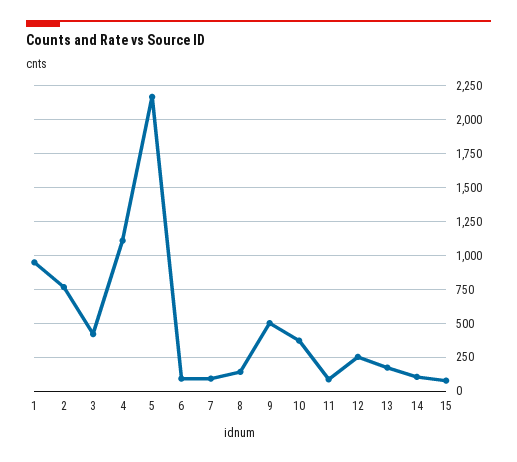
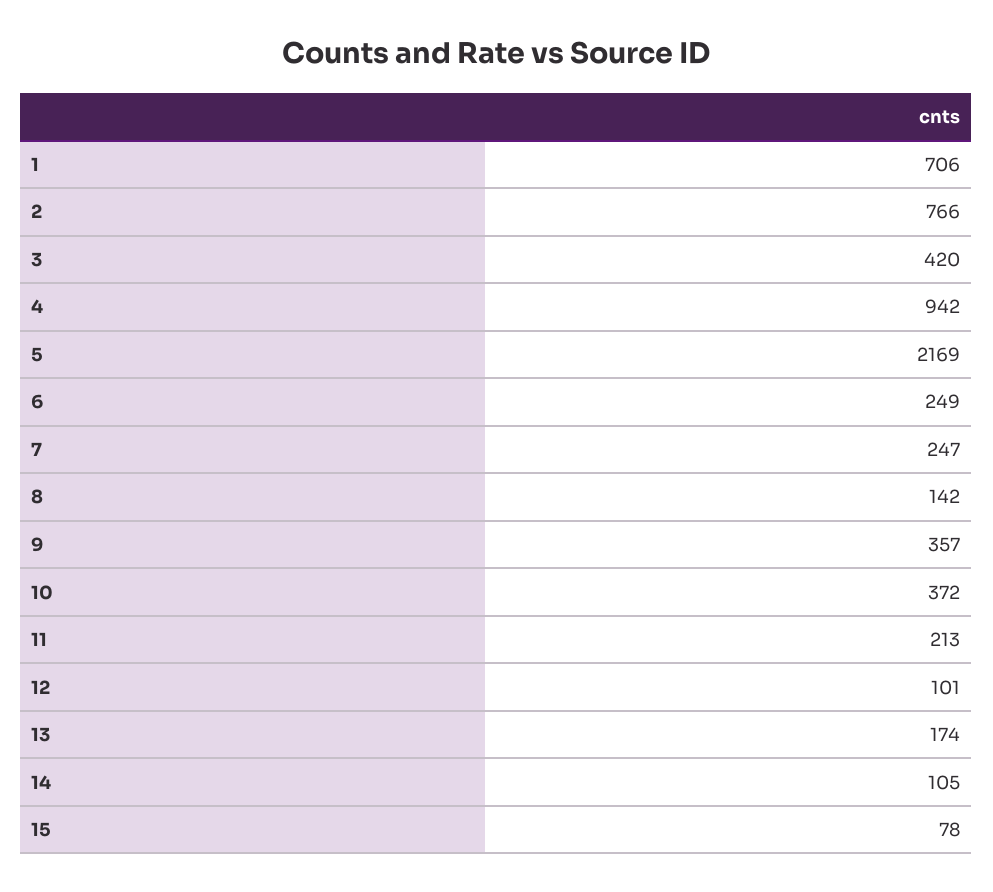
1: 950 -> 706
4: 1100 -> 942
6: 100 -> 249
7: 100 -> 247
9: 500 -> 357
11: 100 -> 213
12: 250 -> 101

